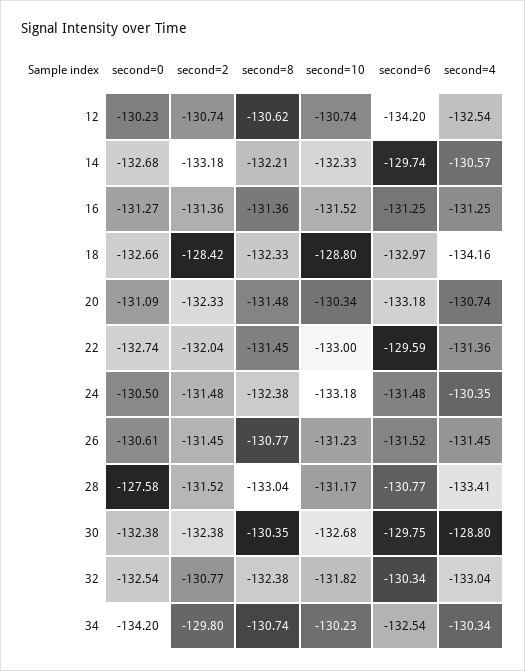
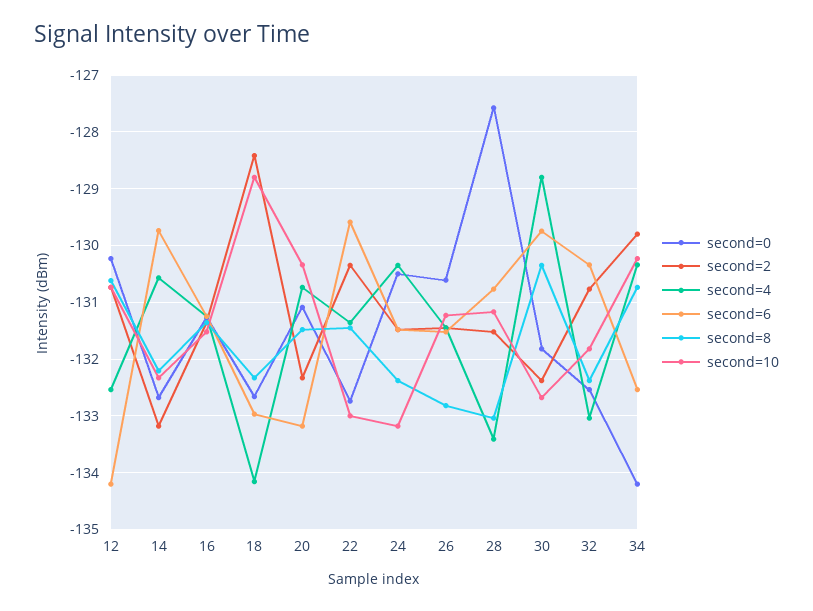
second=2, 22: -132.04 -> -130.4
second=8, 26: -130.77 -> -132.8
second=0, 30: -132.38 -> -131.8

